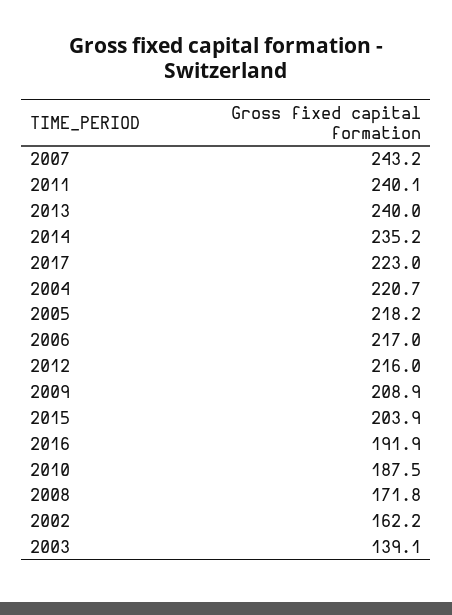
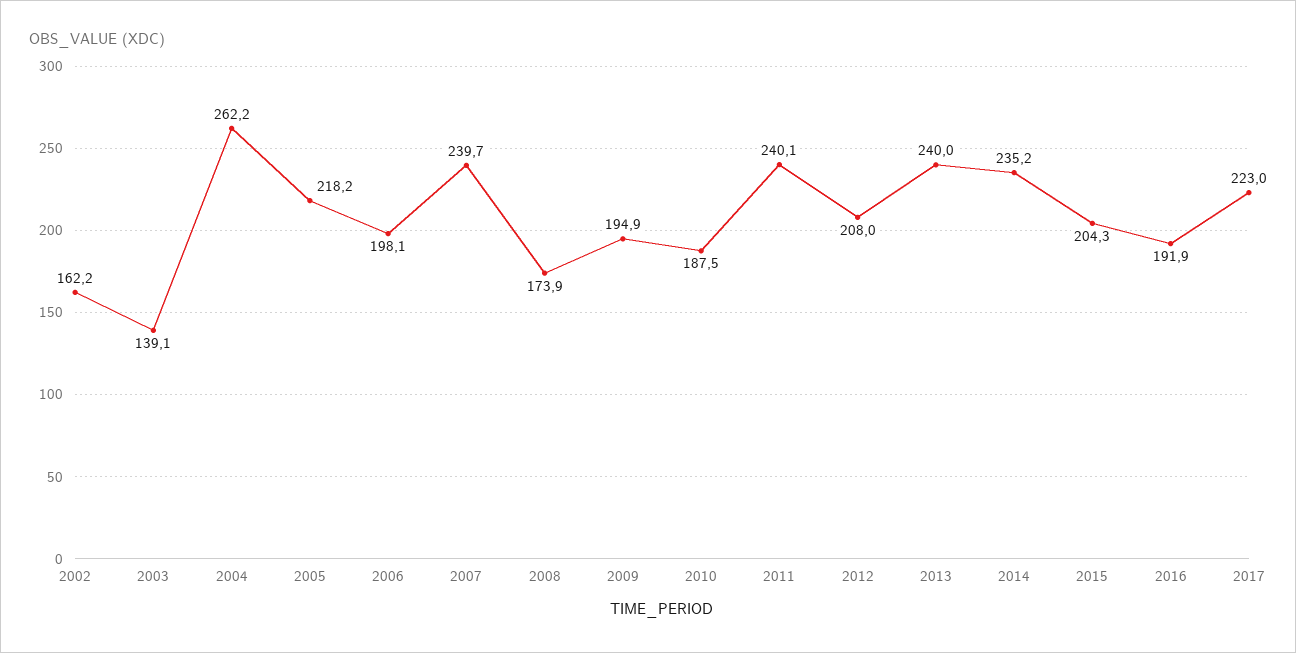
2007: 243.2 -> 239.7
2004: 220.7 -> 262.2
2006: 217 -> 198.1
2012: 216 -> 208
2009: 208.9 -> 194.9
2015: 203.9 -> 204.3
2008: 171.8 -> 173.9

